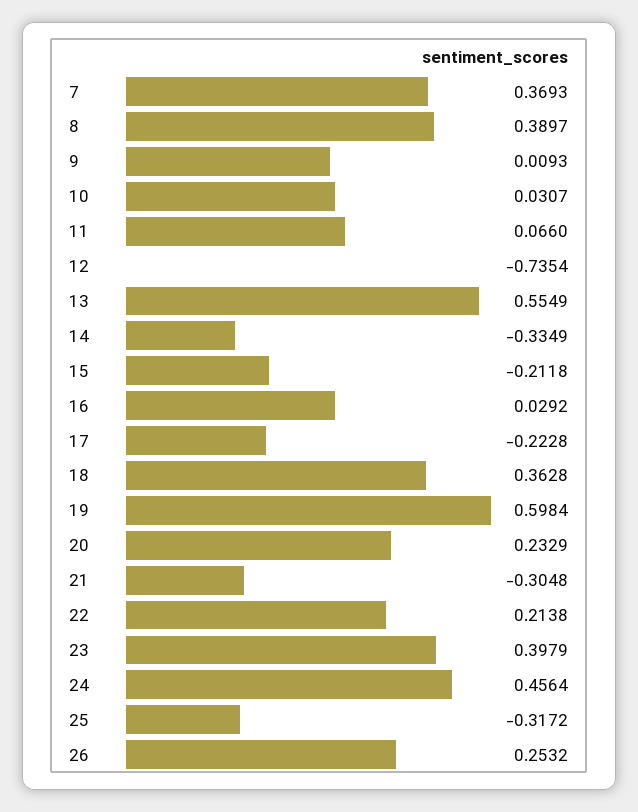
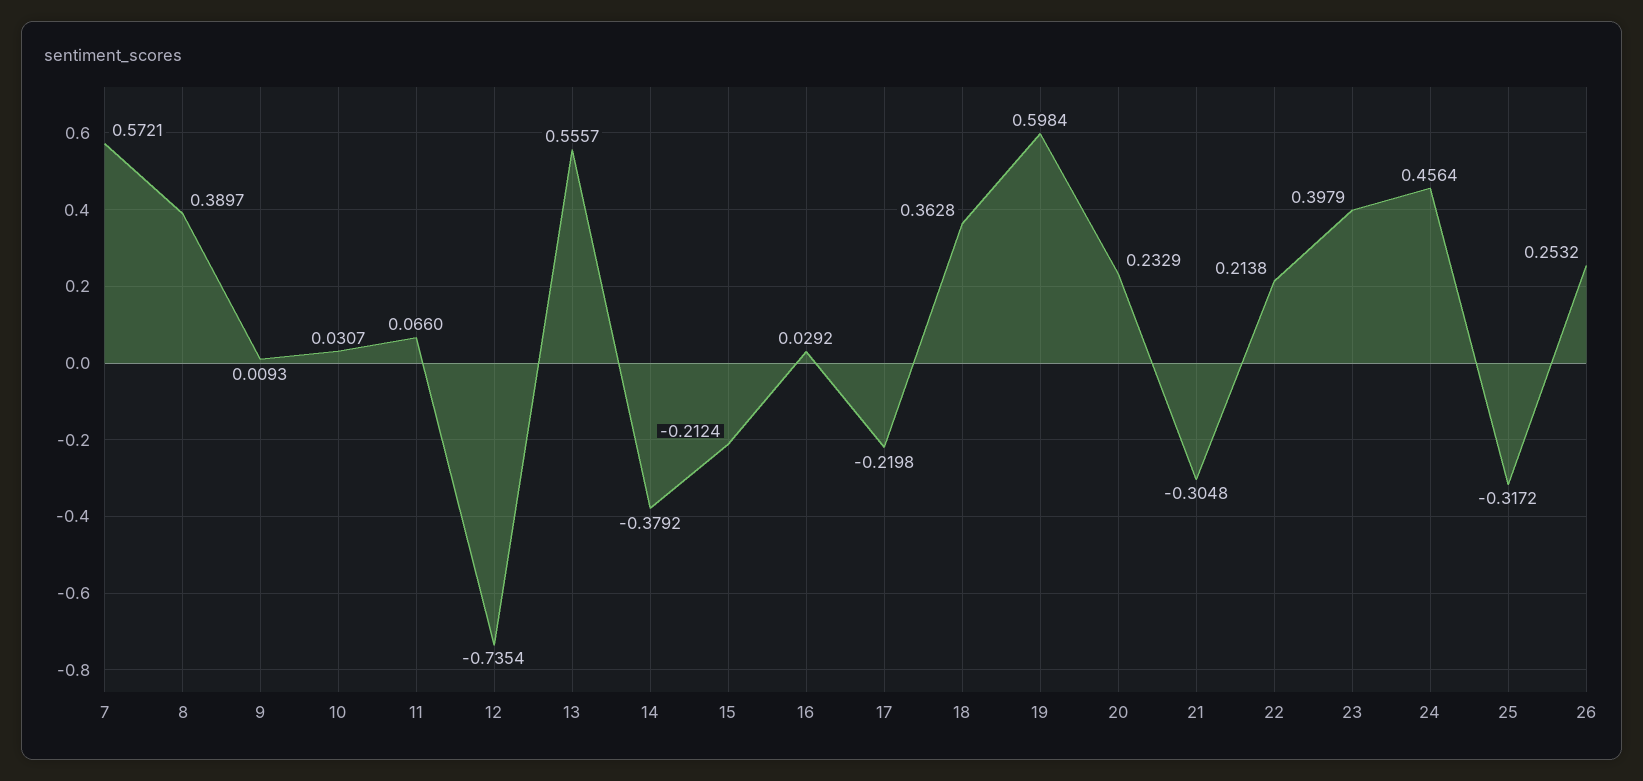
7: 0.3693 -> 0.5721
13: 0.5549 -> 0.5557
14: -0.3349 -> -0.3792
15: -0.2118 -> -0.2124
17: -0.2228 -> -0.2198

